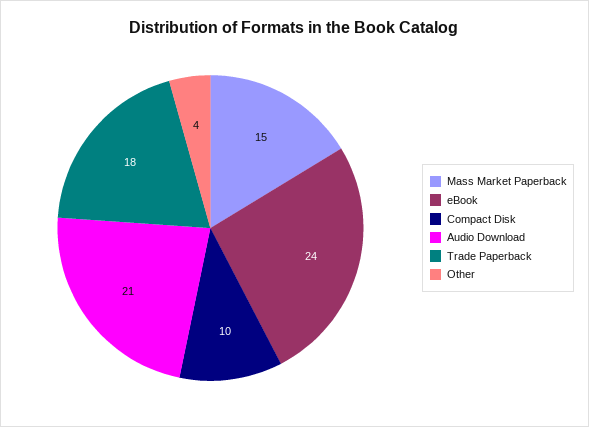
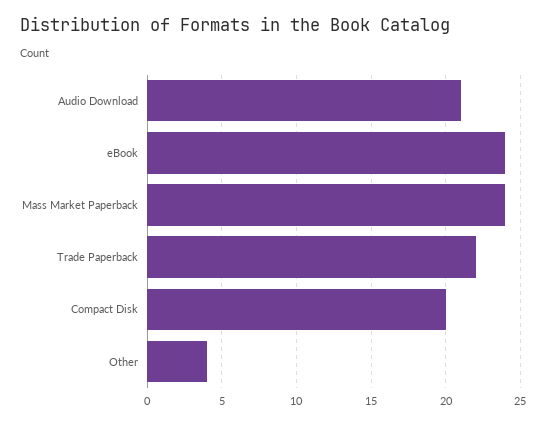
Mass Market Paperback: 15 -> 24
Compact Disk: 10 -> 20
Trade Paperback: 18 -> 22

